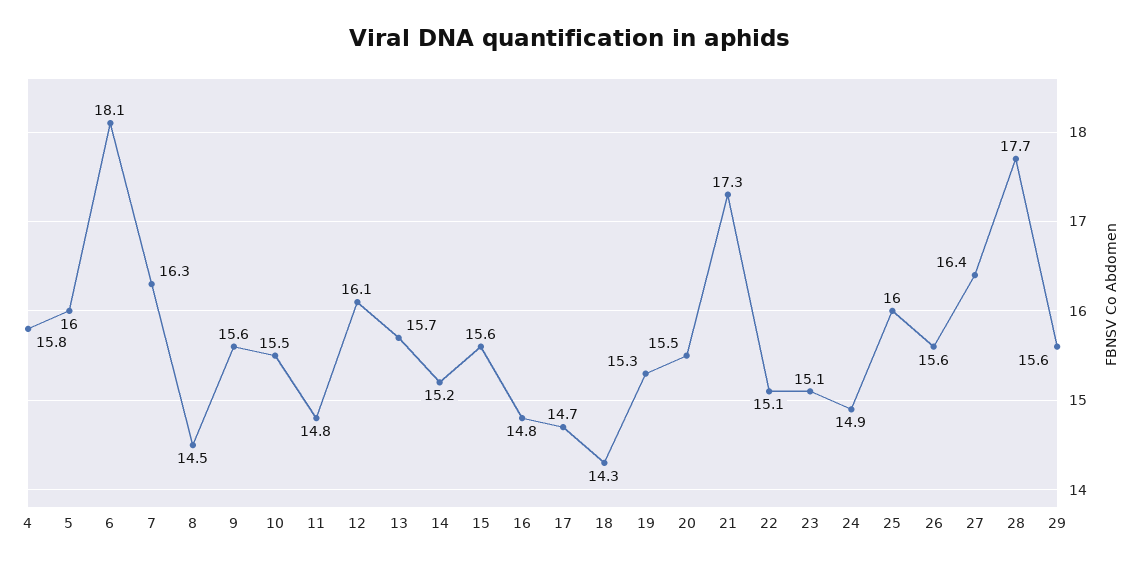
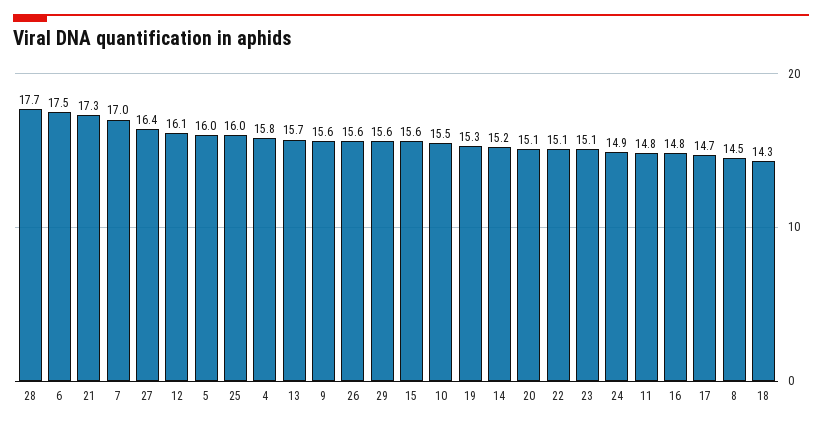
6: 18.1 -> 17.5
7: 16.3 -> 17
20: 15.5 -> 15.1

